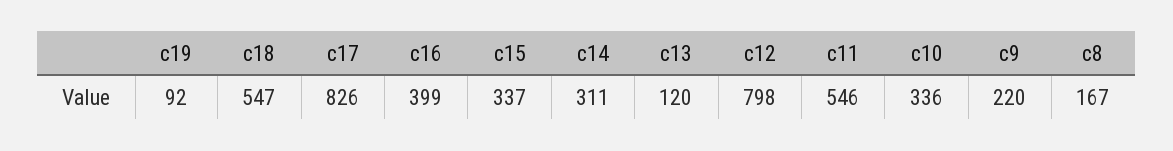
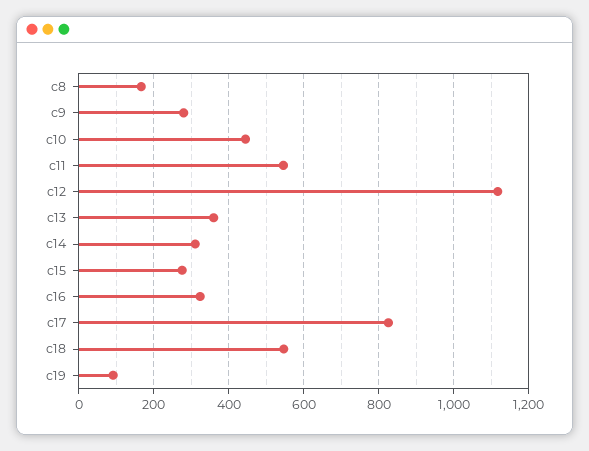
c16: 399 -> 320
c15: 337 -> 280
c13: 120 -> 360
c12: 798 -> 1120
c10: 336 -> 440
c9: 220 -> 280

